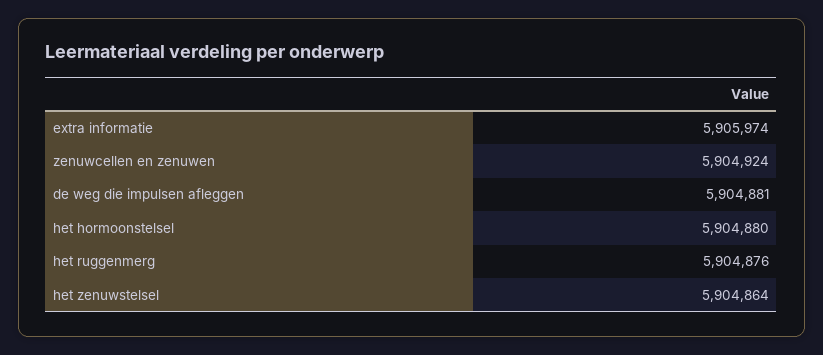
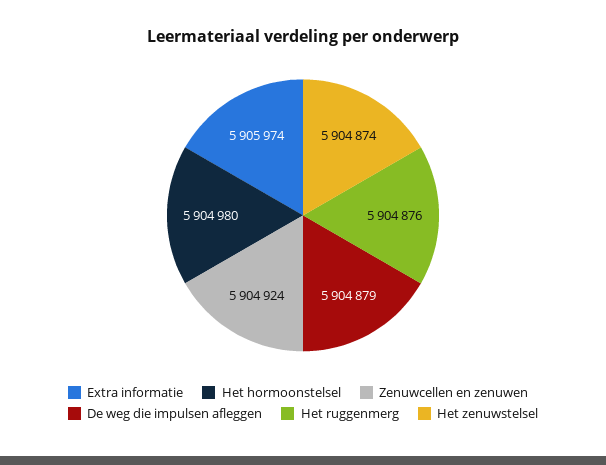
de weg die impulsen afleggen: 5904881 -> 5904879
het hormoonstelsel: 5904880 -> 5904980
het zenuwstelsel: 5904864 -> 5904874

